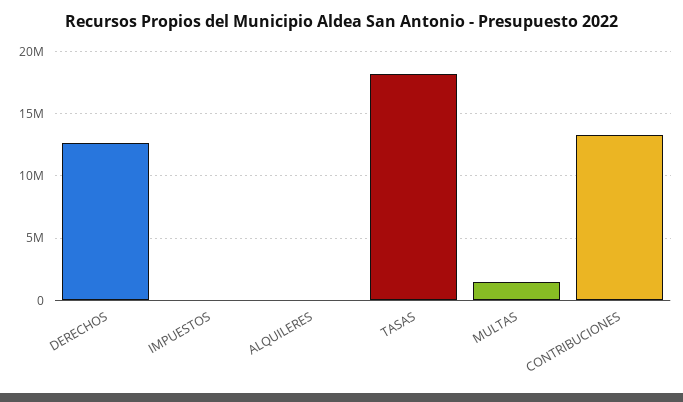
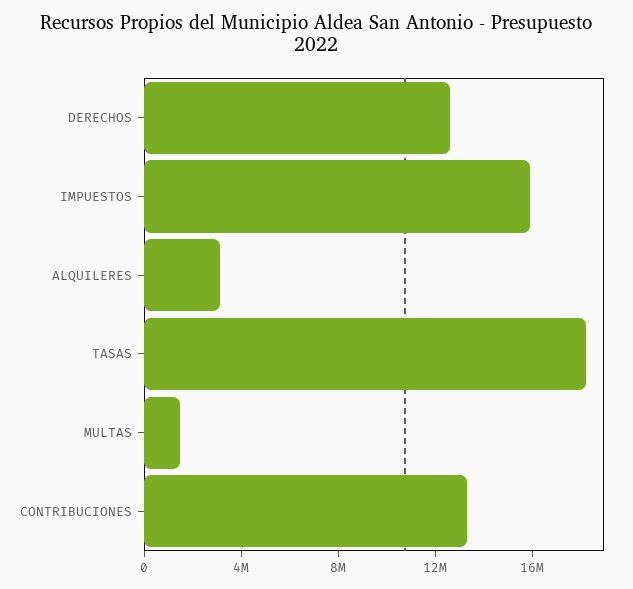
IMPUESTOS: 0 -> 16000000
ALQUILERES: 0 -> 3000000

